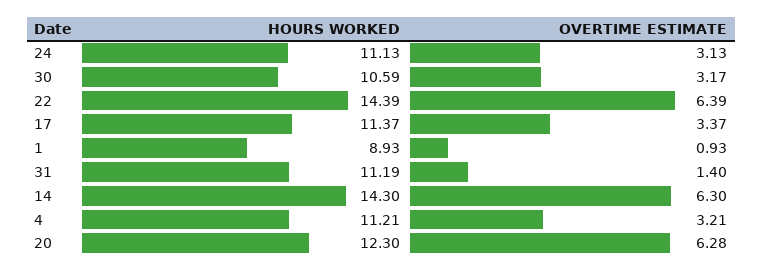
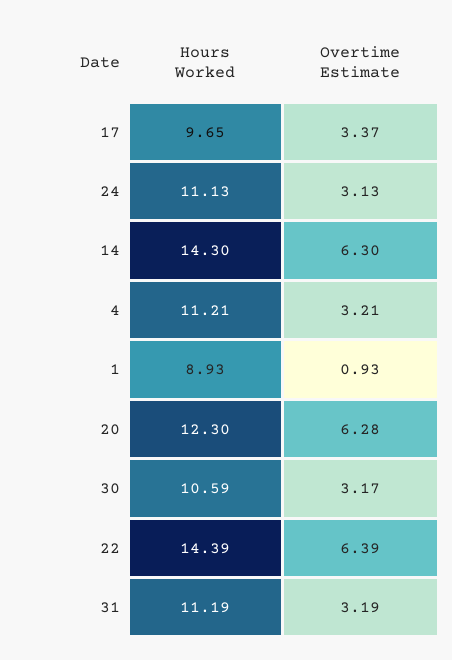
HOURS WORKED, 17: 11.37 -> 9.65
OVERTIME ESTIMATE, 31: 1.4 -> 3.19

